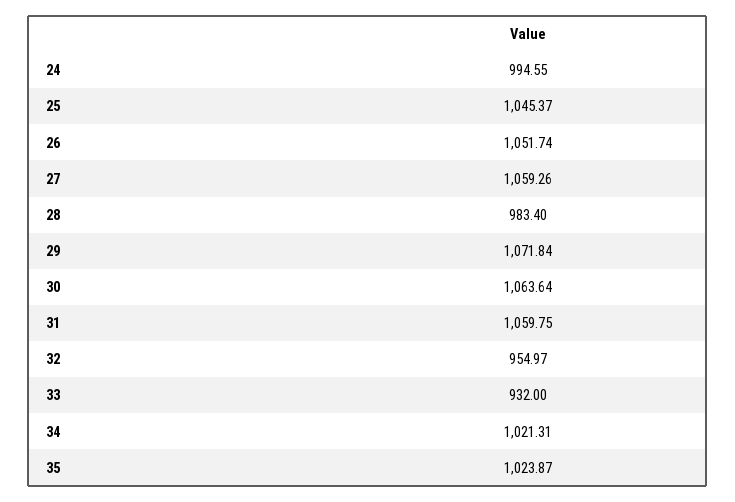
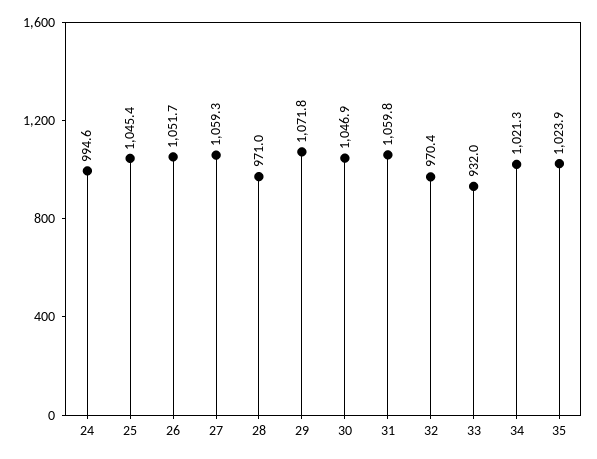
28: 983.4 -> 971
30: 1063.64 -> 1046.9
32: 954.97 -> 970.4

